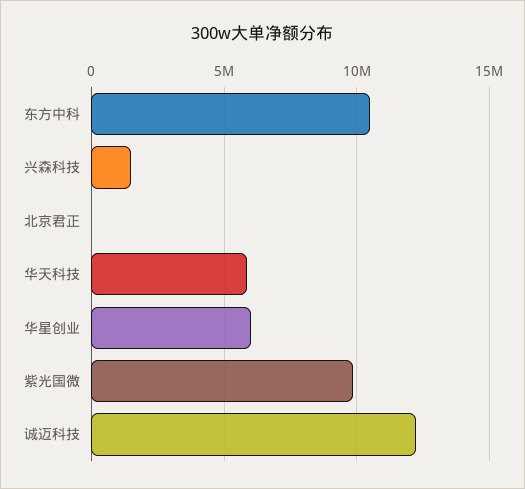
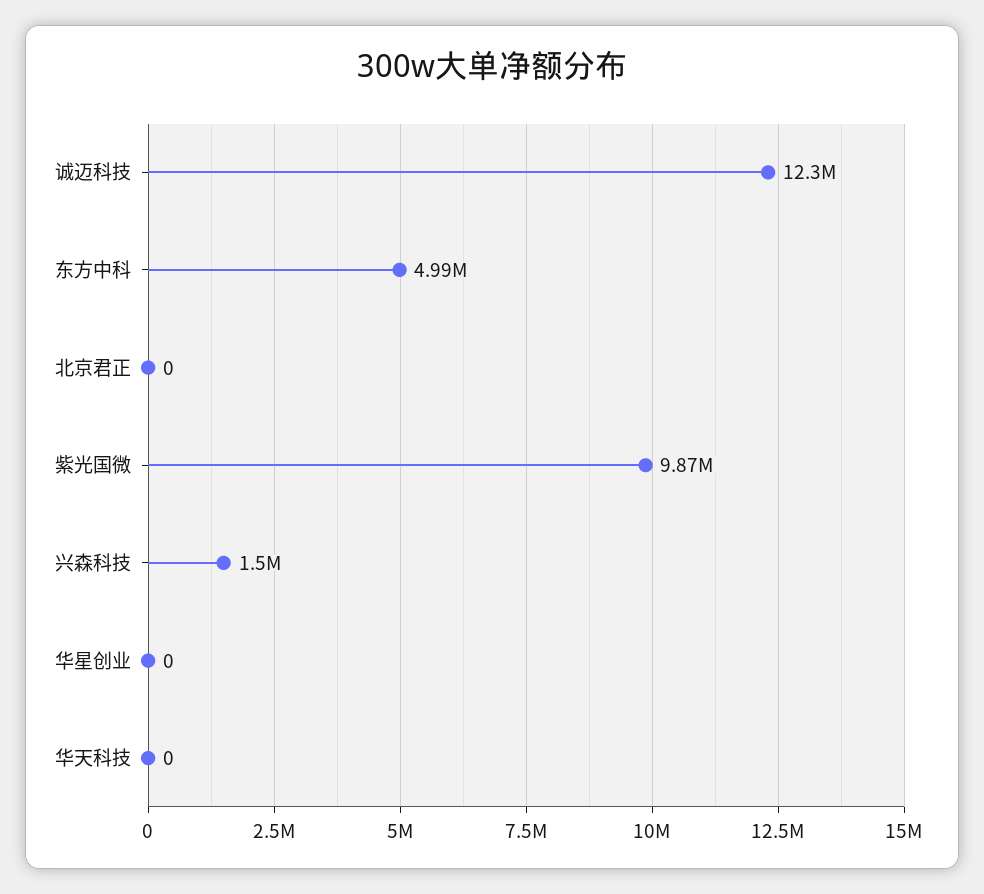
东方中科: 10500000 -> 4990000
华天科技: 6000000 -> 0
华星创业: 6000000 -> 0

